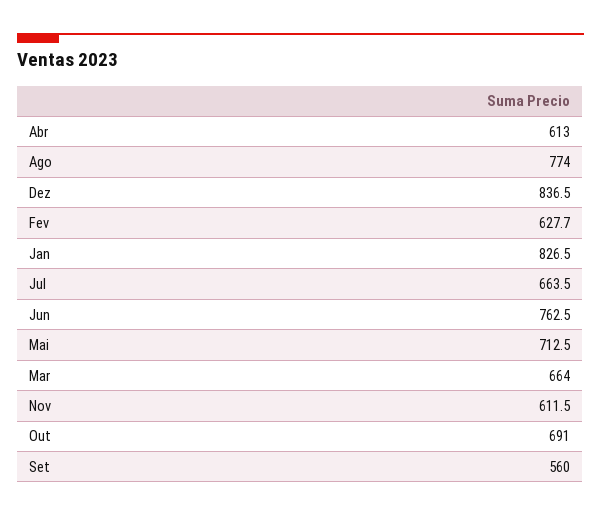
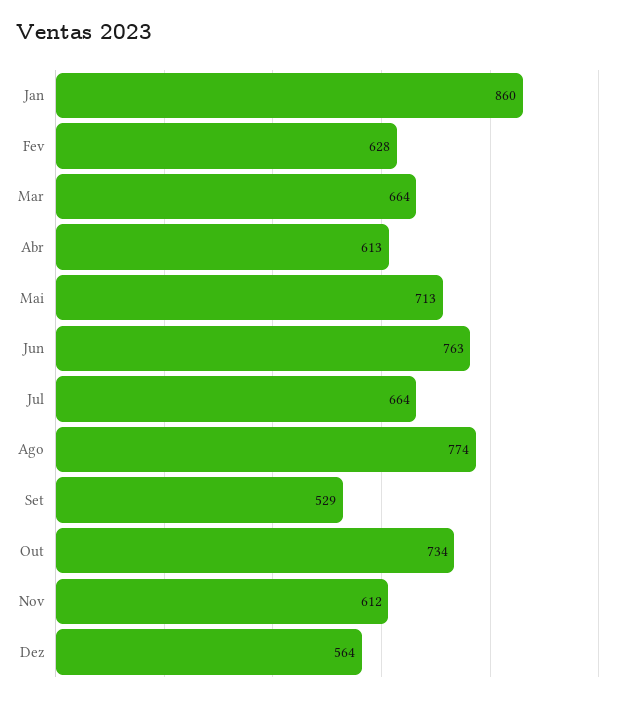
Dez: 836.5 -> 564
Jan: 826.5 -> 860
Out: 691 -> 734
Set: 560 -> 529

